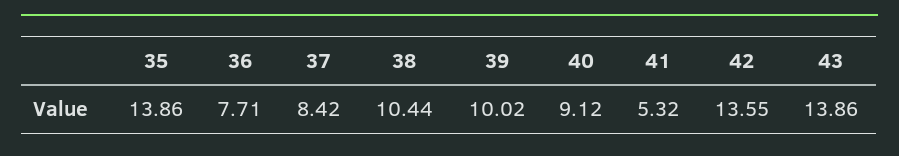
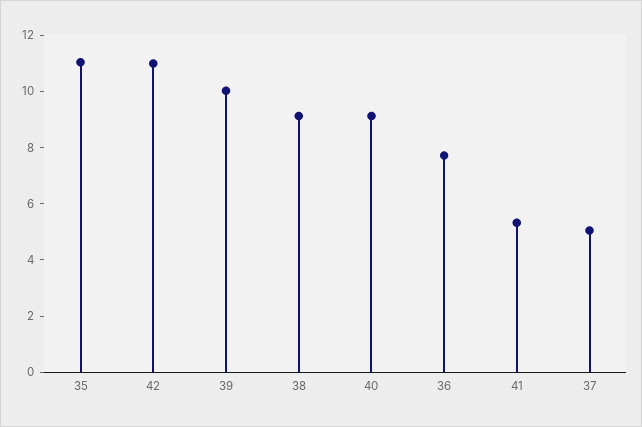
35: 13.86 -> 11
37: 8.42 -> 5
38: 10.44 -> 9
42: 13.55 -> 11
43: 13.86 -> none

